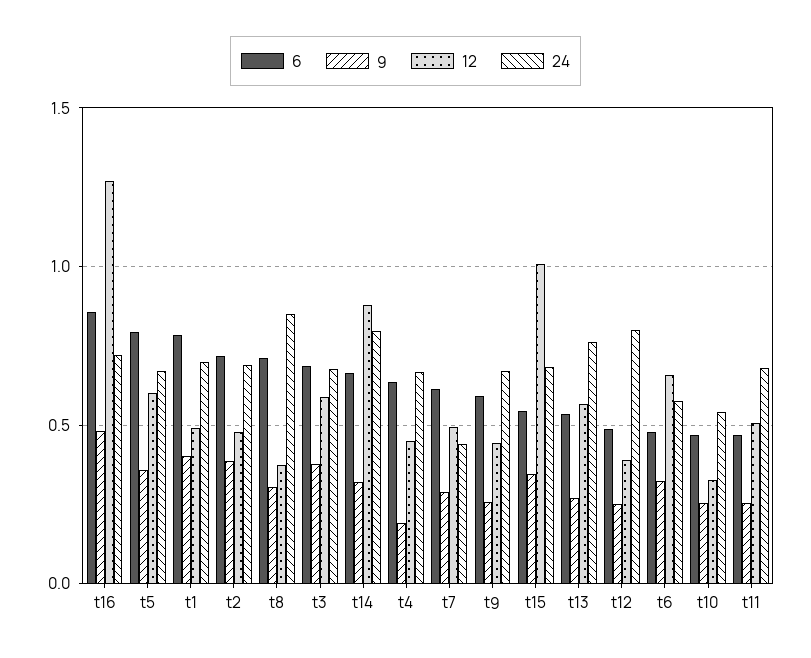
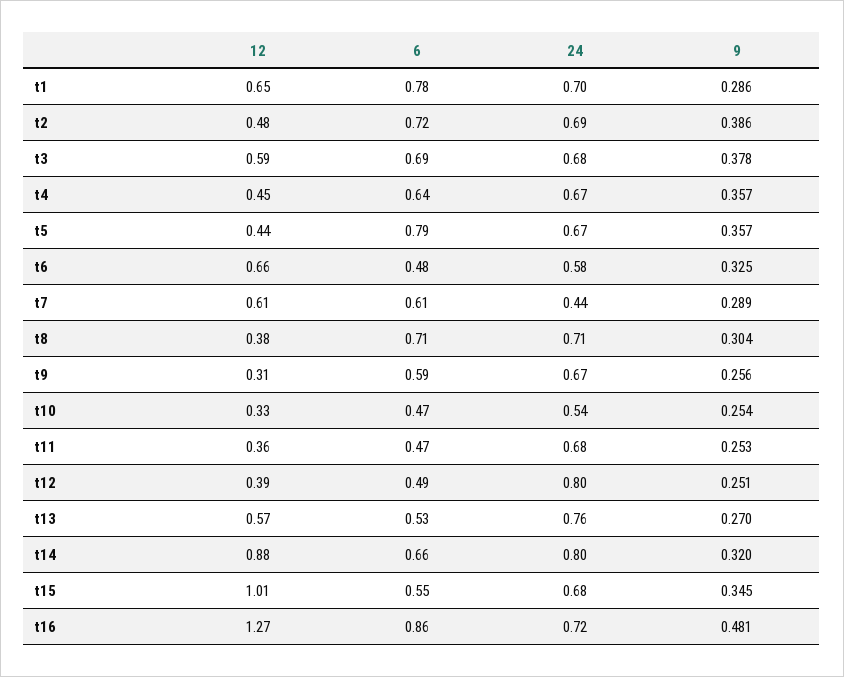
12, t5: 0.6 -> 0.44
9, t1: 0.4 -> 0.286
12, t1: 0.5 -> 0.65
24, t8: 0.85 -> 0.71
9, t4: 0.2 -> 0.357
12, t7: 0.5 -> 0.61
12, t9: 0.45 -> 0.31
12, t11: 0.5 -> 0.36

